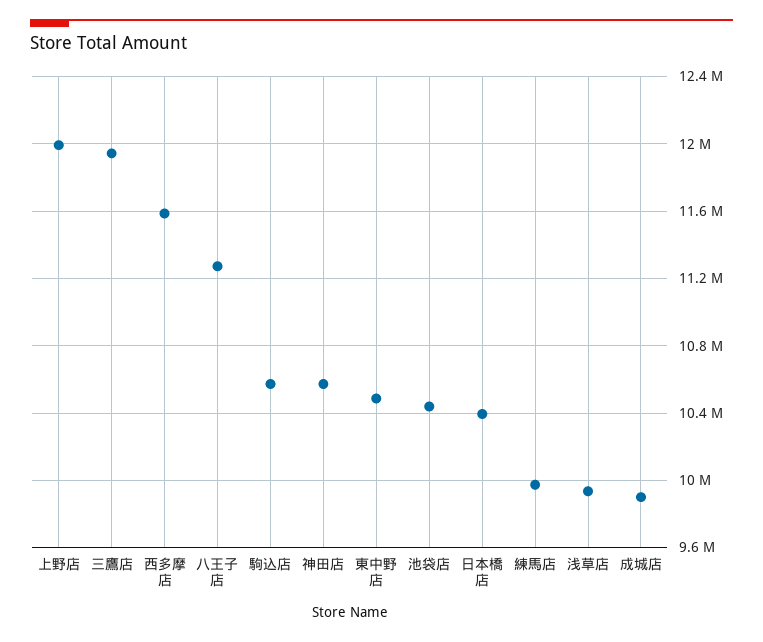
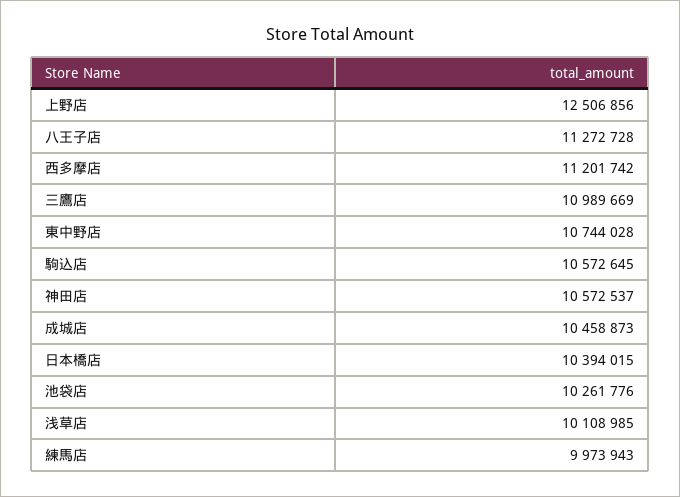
上野店: 12000000 -> 12506856
三鷹店: 11950000 -> 10989669
西多摩店: 11600000 -> 11201742
東中野店: 10500000 -> 10744028
池袋店: 10450000 -> 10261776
浅草店: 9950000 -> 10108985
成城店: 9900000 -> 10458873

